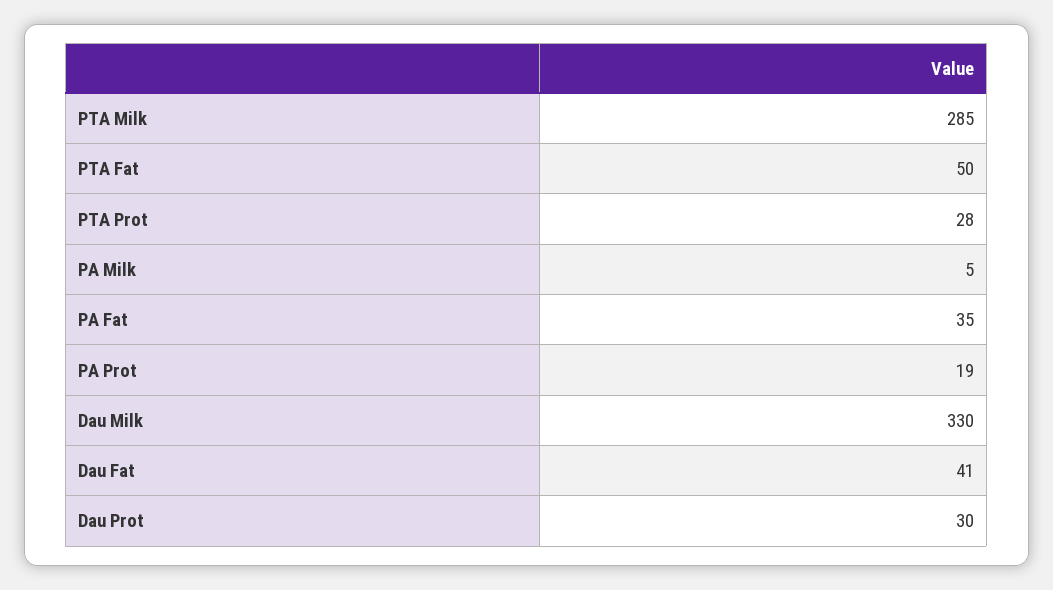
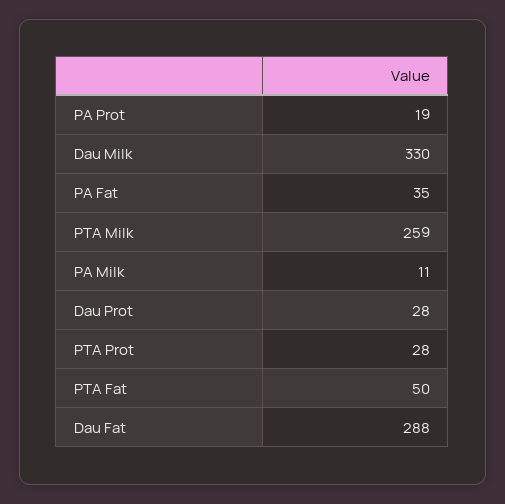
PTA Milk: 285 -> 259
PA Milk: 5 -> 11
Dau Fat: 41 -> 288
Dau Prot: 30 -> 28

